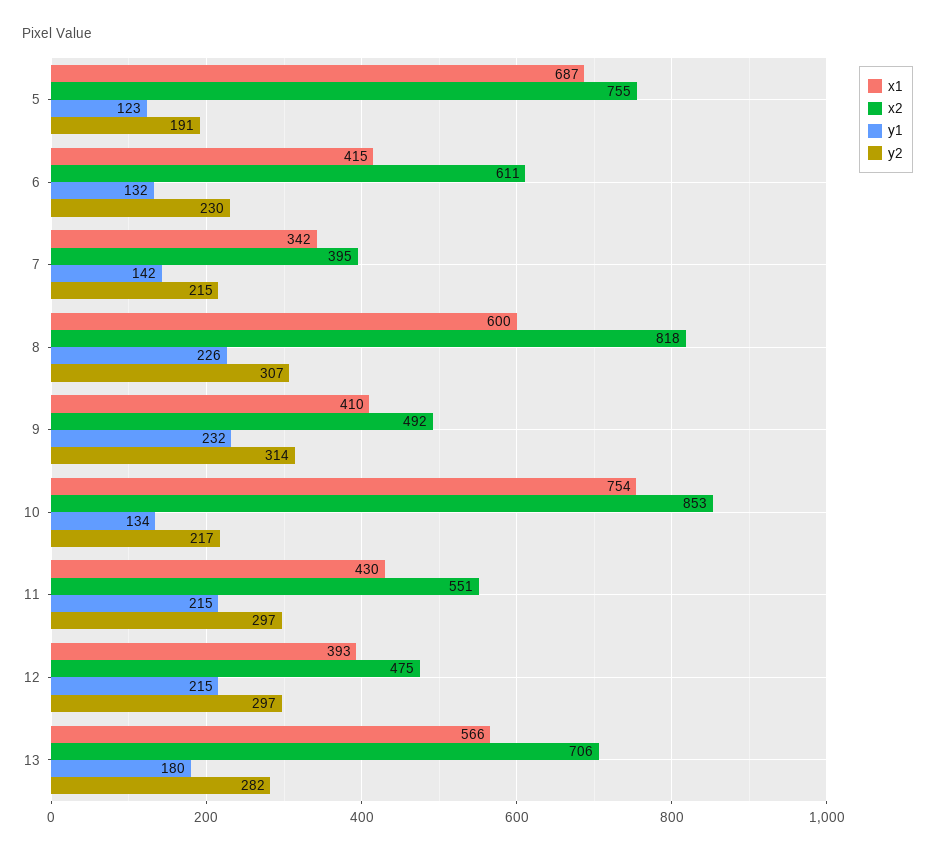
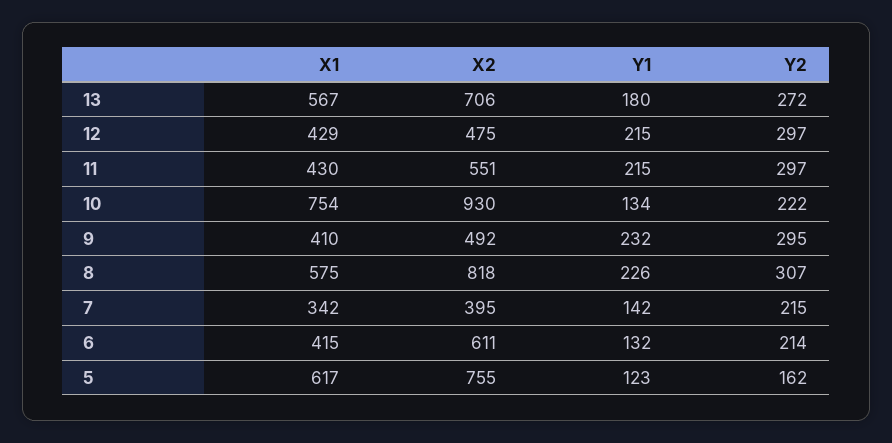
x1, 5: 687 -> 617
y2, 5: 191 -> 162
y2, 6: 230 -> 214
x1, 8: 600 -> 575
y2, 9: 314 -> 295
x2, 10: 853 -> 930
y2, 10: 217 -> 222
x1, 12: 393 -> 429
x1, 13: 566 -> 567
y2, 13: 282 -> 272

